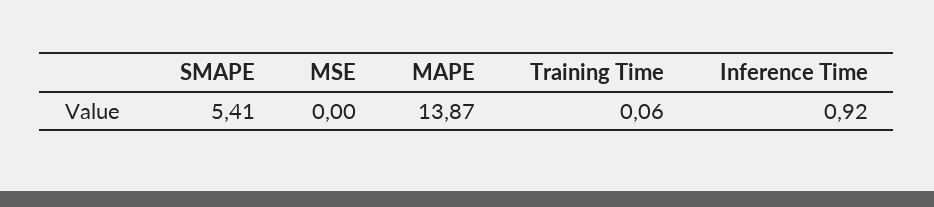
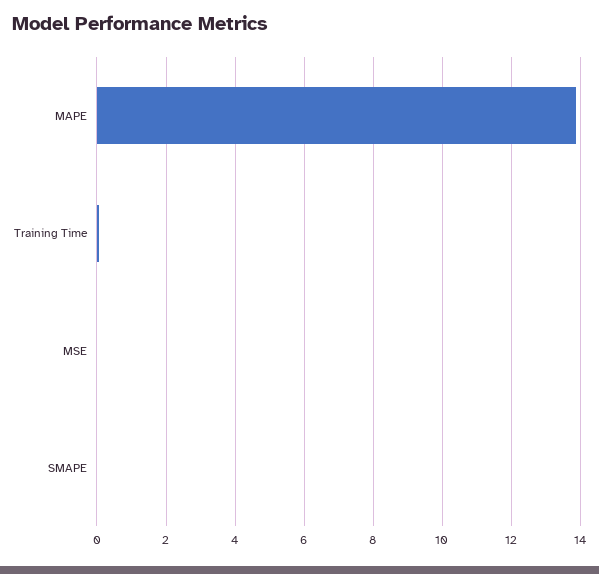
SMAPE: 5.41 -> 0
Inference Time: 0.92 -> none

